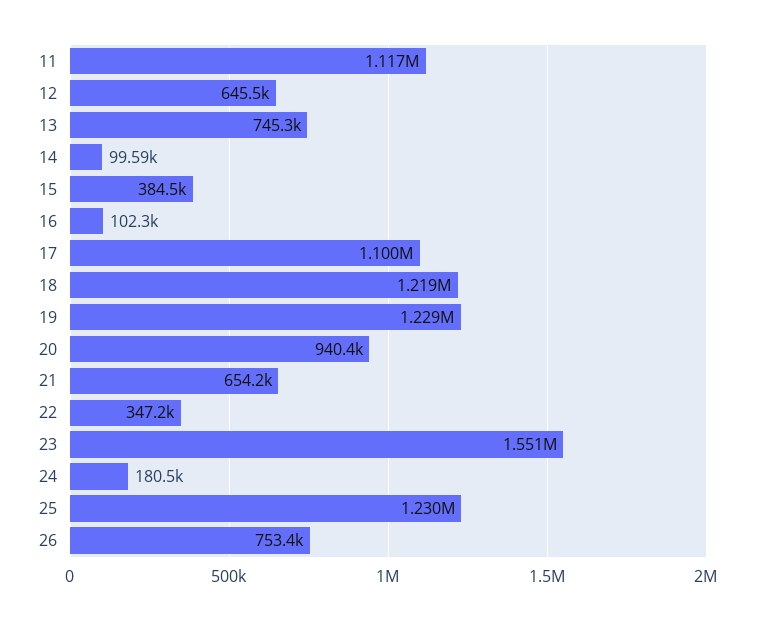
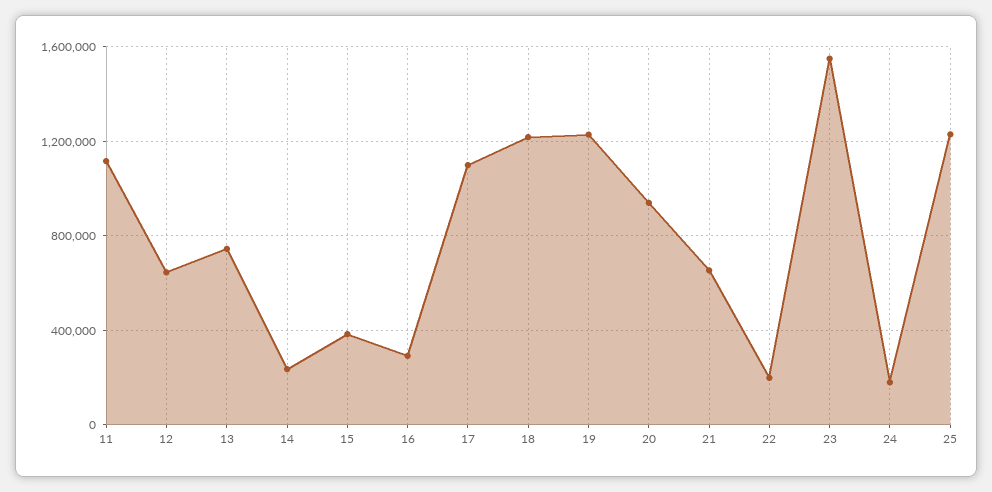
14: 99590 -> 250000
16: 102300 -> 300000
22: 347200 -> 200000
26: 753400 -> none

